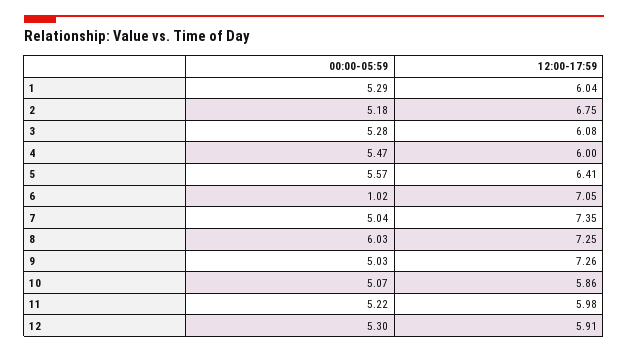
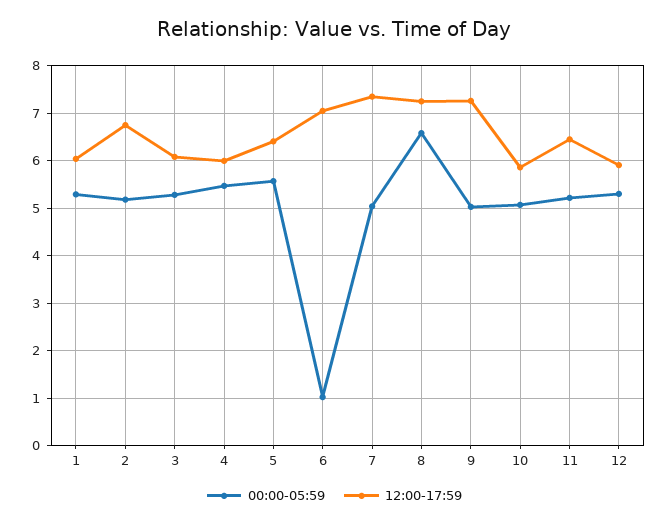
00:00-05:59, 8: 6.03 -> 6.6
12:00-17:59, 11: 5.98 -> 6.4

